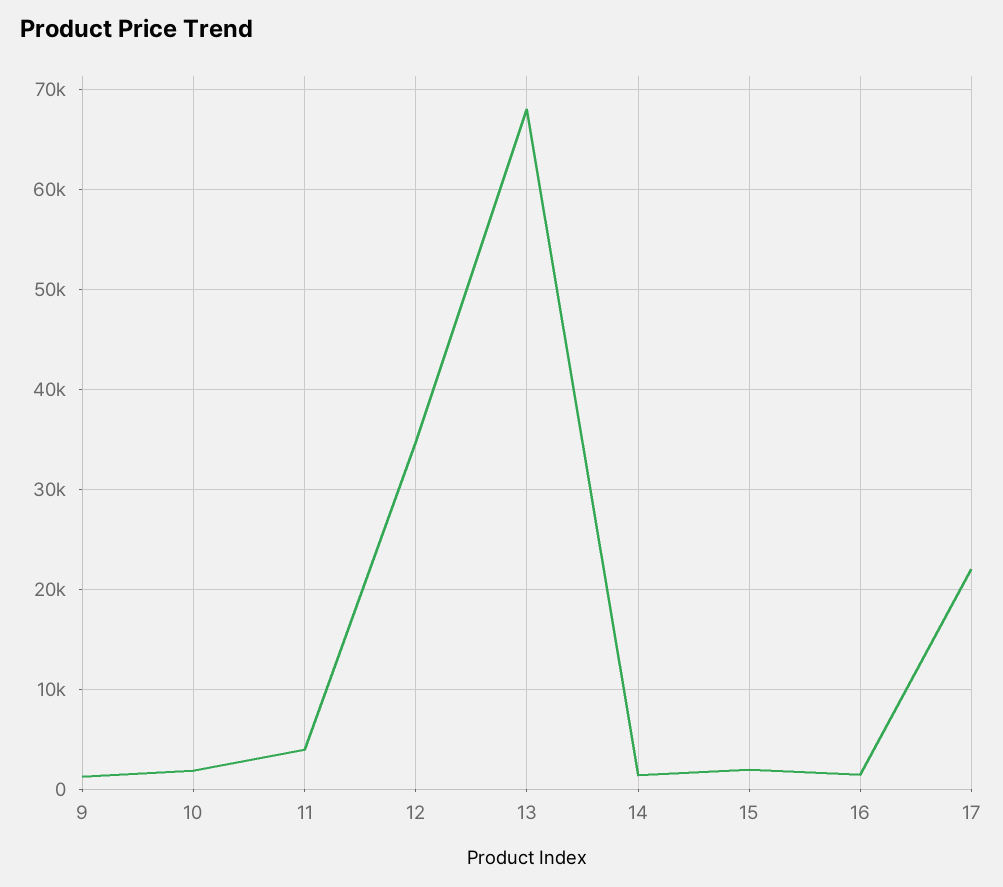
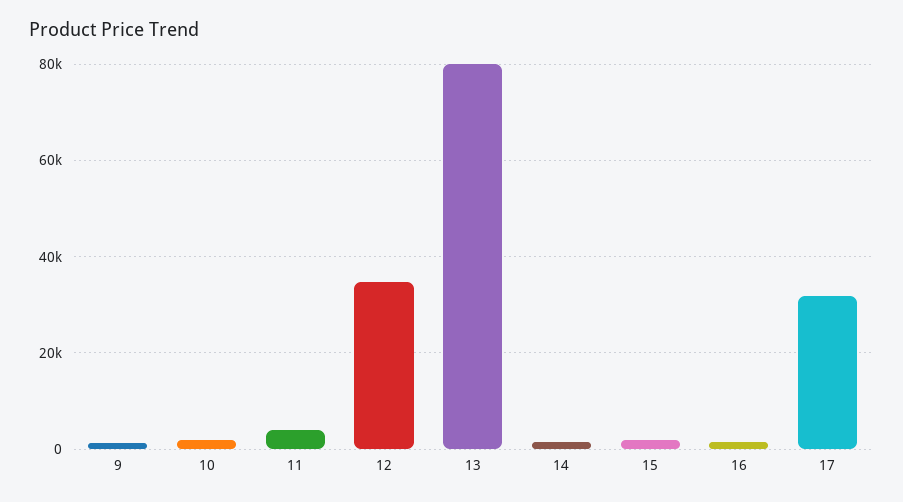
13: 68000 -> 80000
17: 22000 -> 32000

